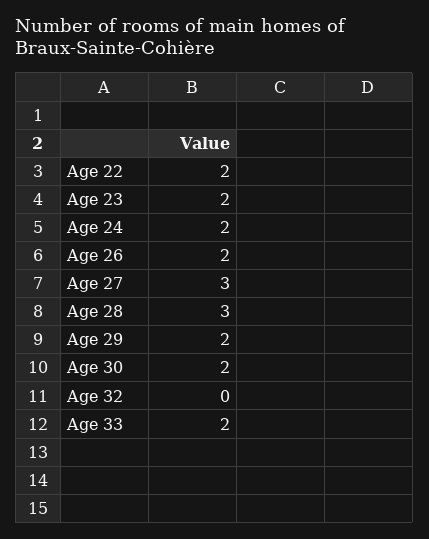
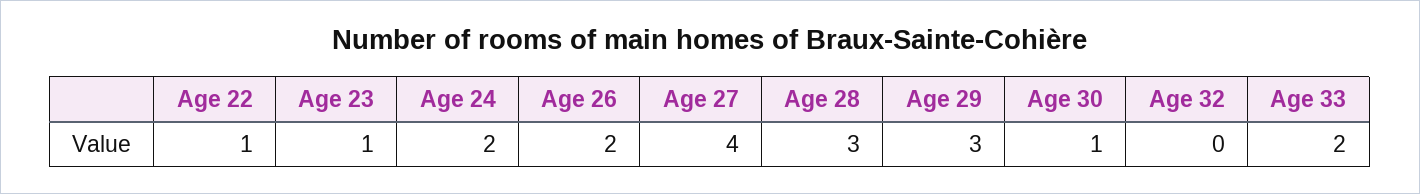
Age 22: 2 -> 1
Age 23: 2 -> 1
Age 27: 3 -> 4
Age 29: 2 -> 3
Age 30: 2 -> 1

